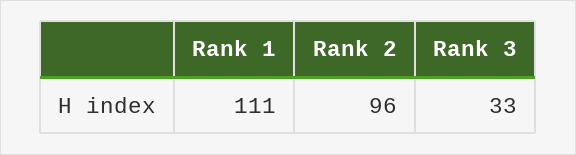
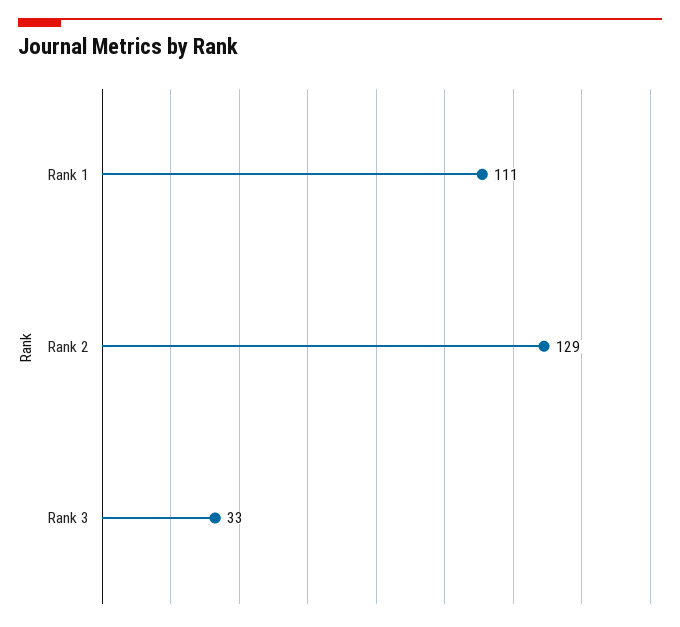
Rank 2: 96 -> 129

